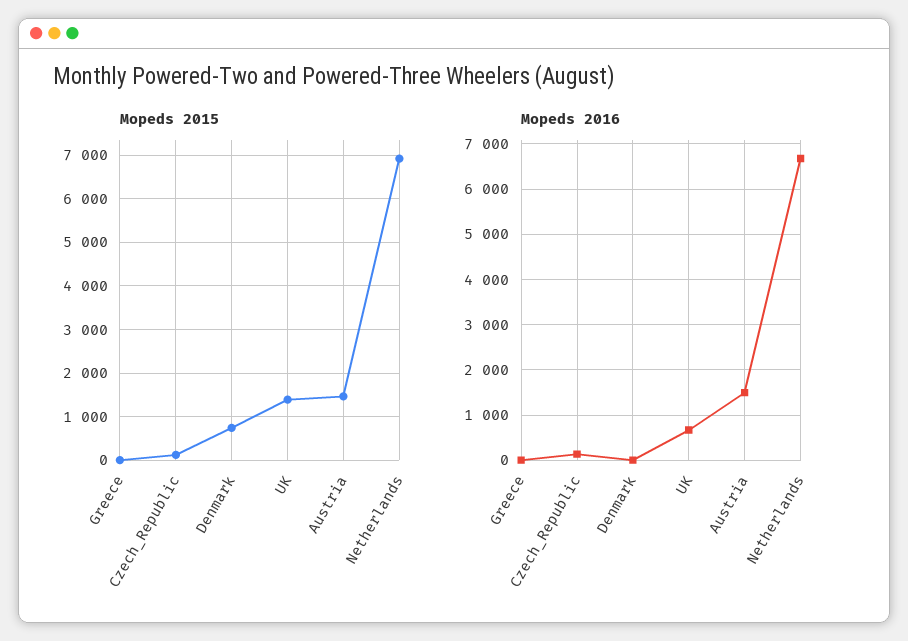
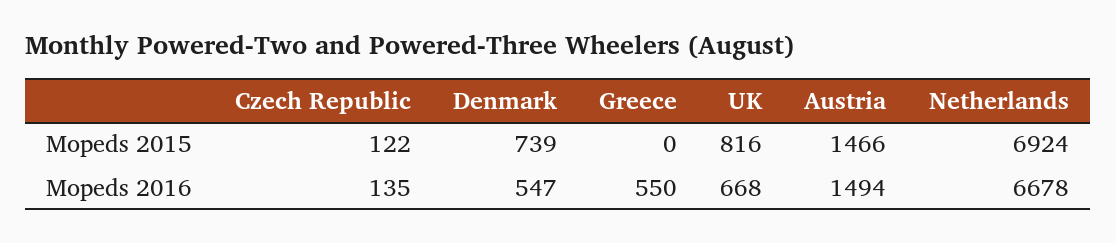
Mopeds 2015, UK: 1400 -> 816
Mopeds 2016, Greece: 0 -> 550
Mopeds 2016, Denmark: 0 -> 547

